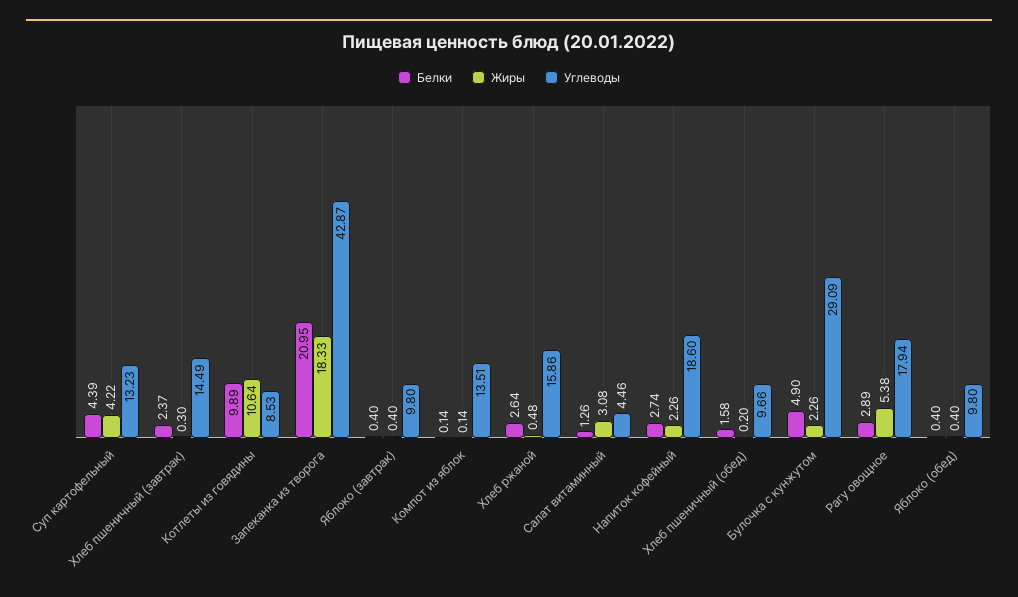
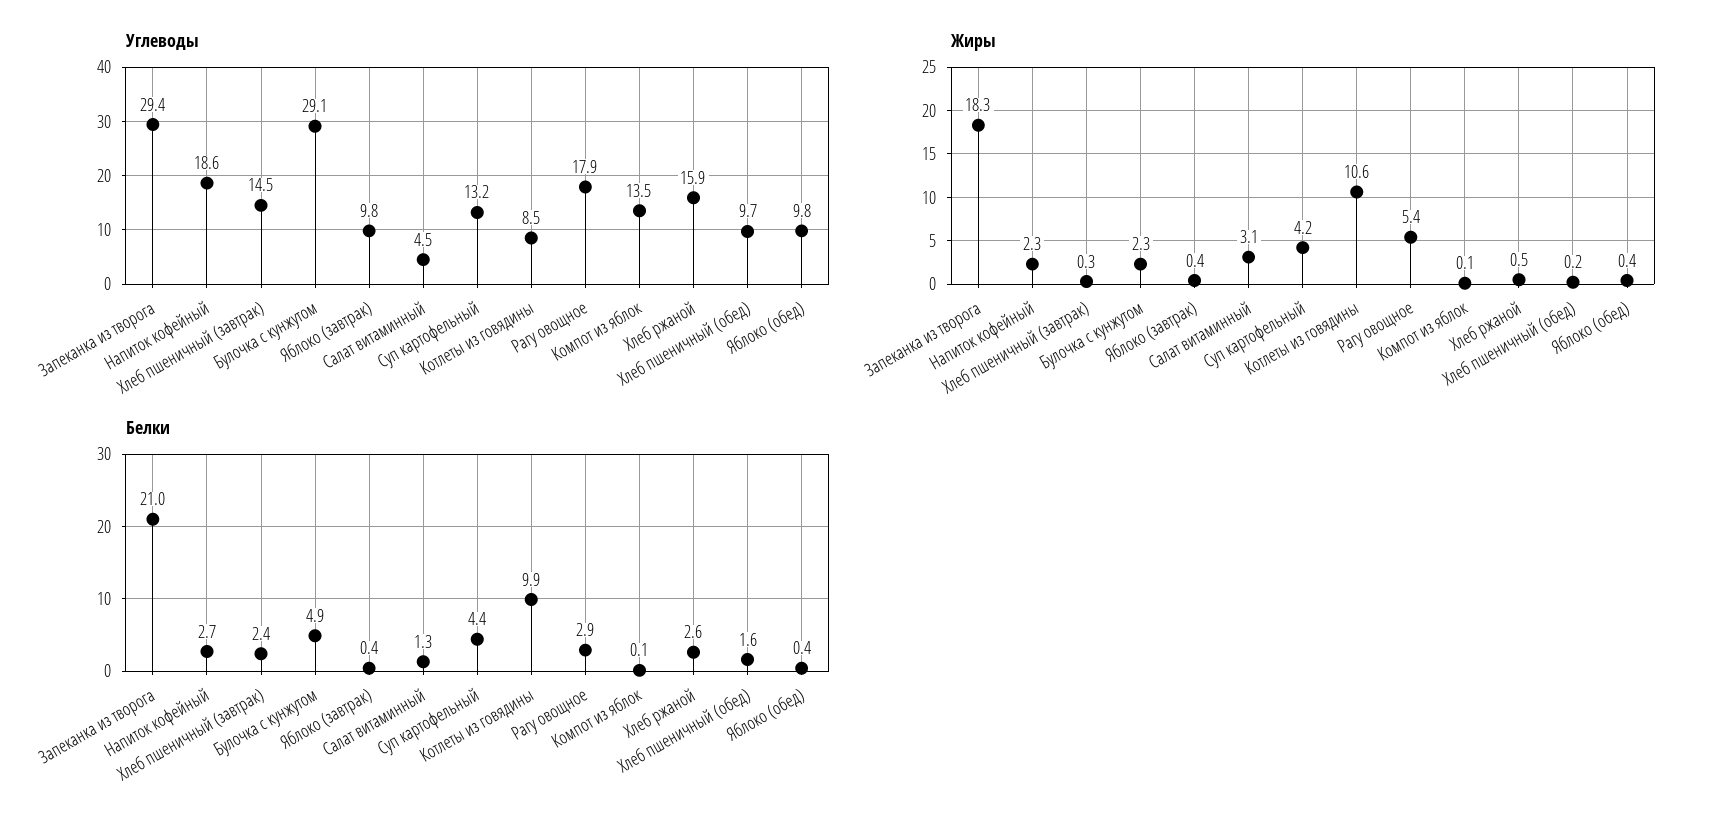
Углеводы, Запеканка из творога: 42.87 -> 29.4

